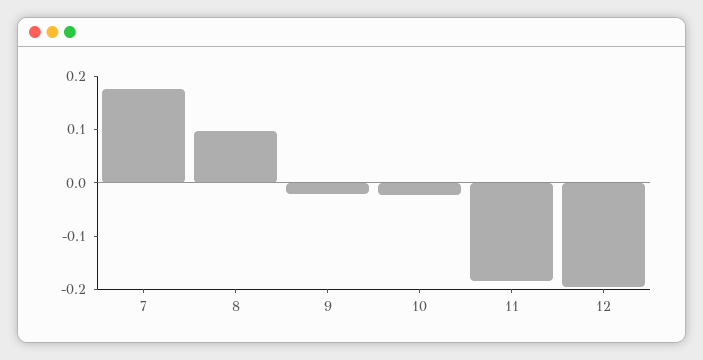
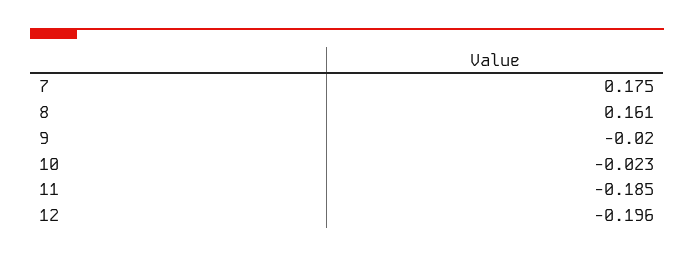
8: 0.1 -> 0.161

